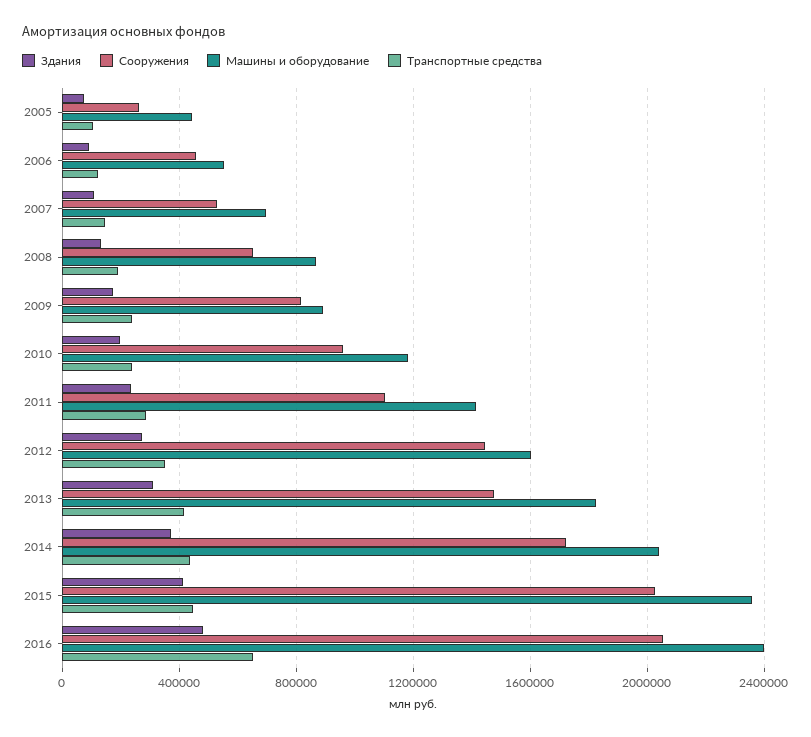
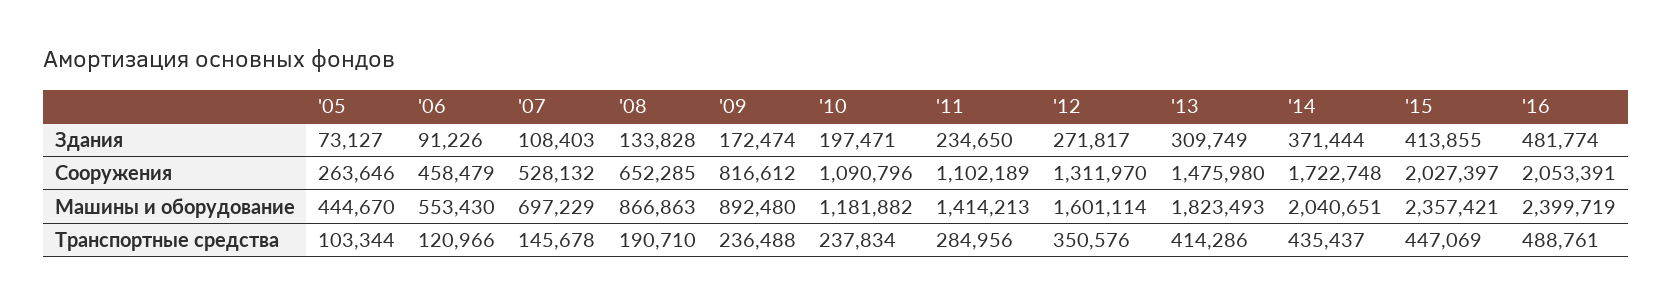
Сооружения, 2010: 950000 -> 1090796
Сооружения, 2012: 1450000 -> 1311970
Транспортные средства, 2016: 650000 -> 488761

